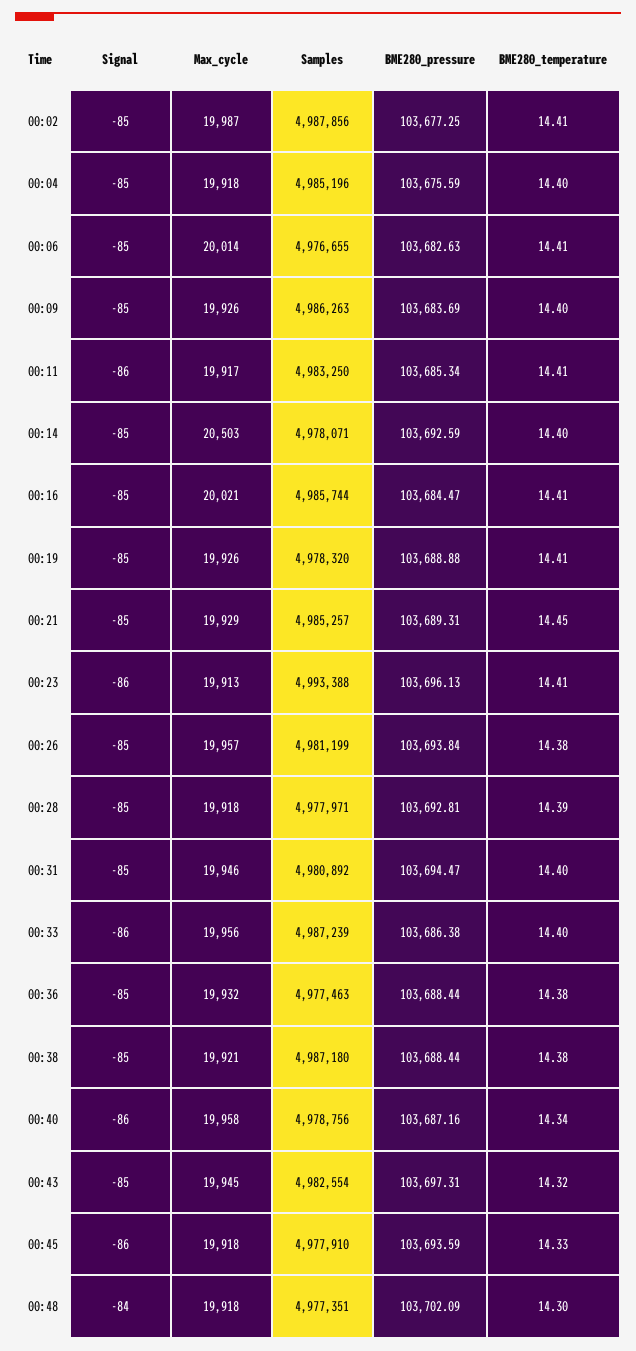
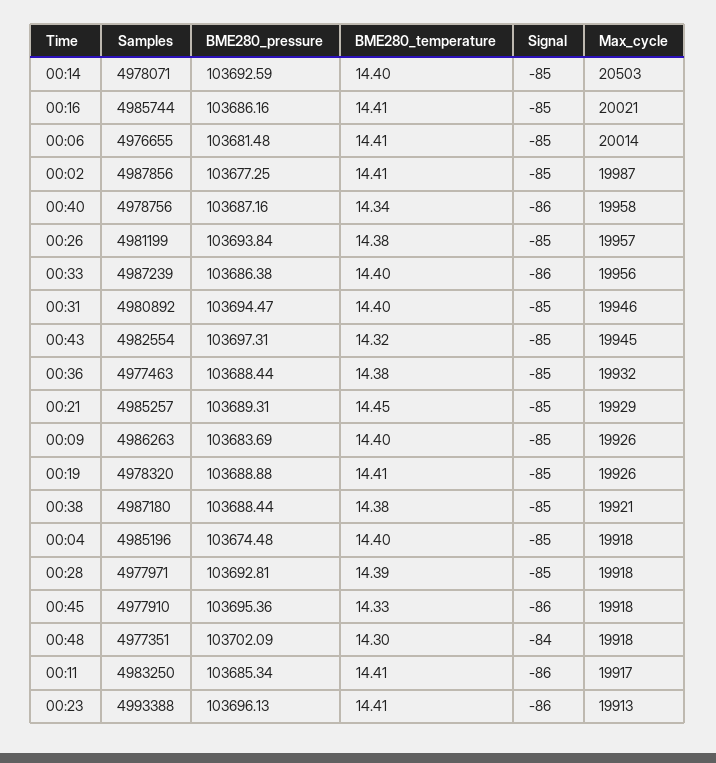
BME280_pressure, 00:04: 103675.59 -> 103674.48
BME280_pressure, 00:06: 103682.63 -> 103681.48
BME280_pressure, 00:16: 103684.47 -> 103686.16
BME280_pressure, 00:45: 103693.59 -> 103695.36

